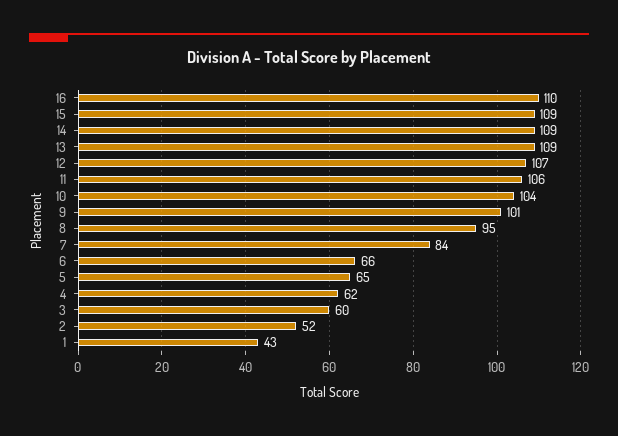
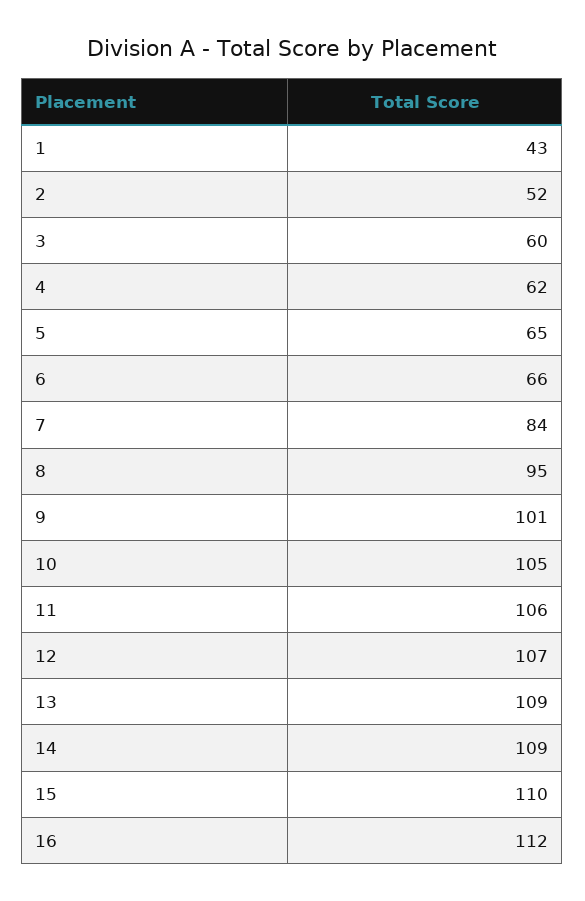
16: 110 -> 112
15: 109 -> 110
10: 104 -> 105

